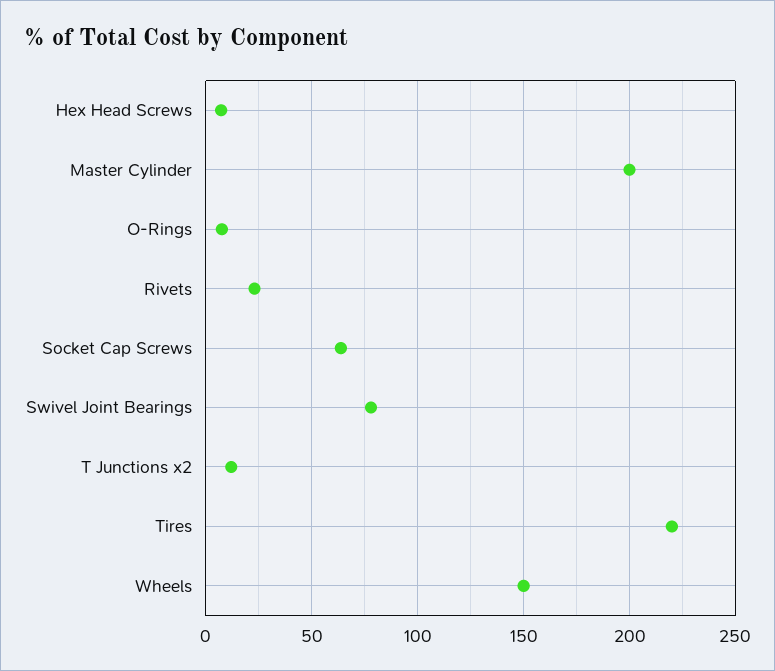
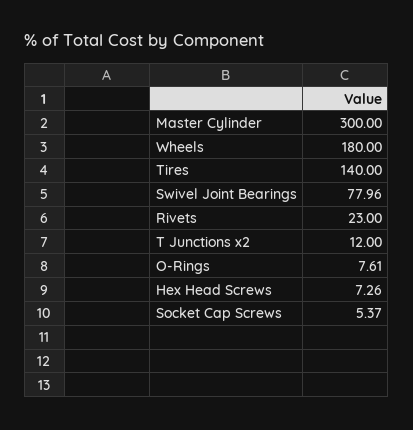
Master Cylinder: 200 -> 300
Socket Cap Screws: 65 -> 5.37
Tires: 220 -> 140
Wheels: 150 -> 180

